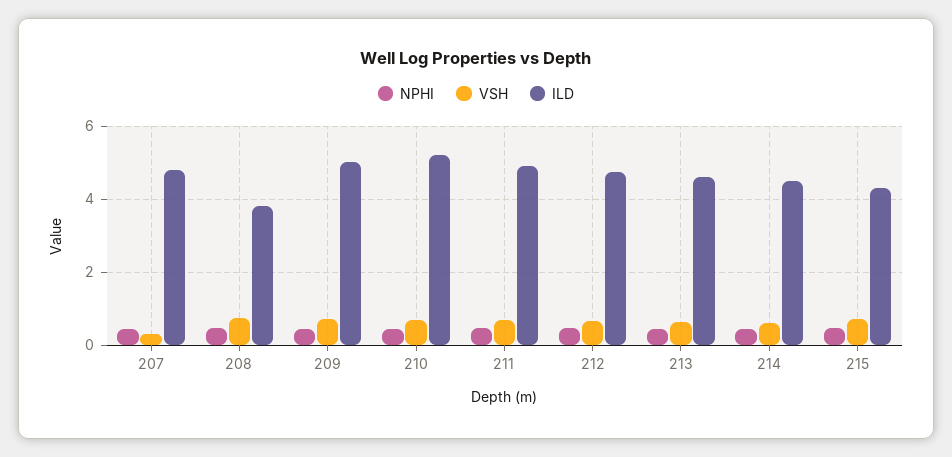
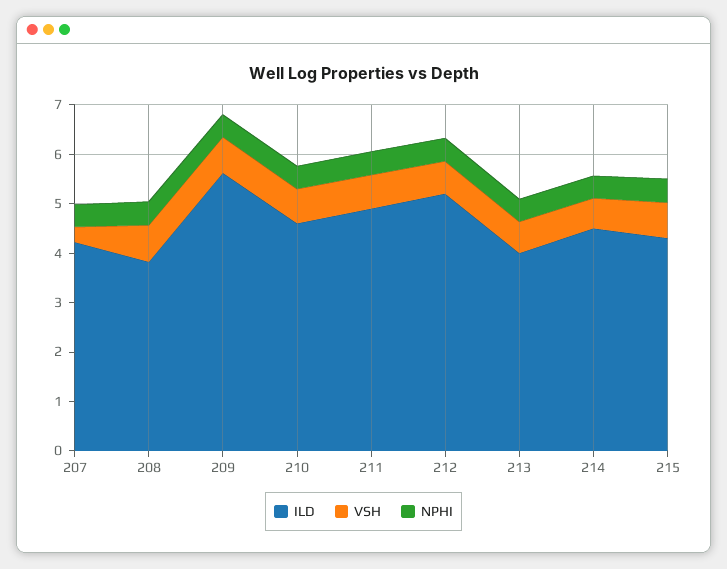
ILD, 207: 4.8 -> 4.2
ILD, 209: 5 -> 5.6
ILD, 210: 5.2 -> 4.6
ILD, 212: 4.8 -> 5.2
ILD, 213: 4.6 -> 4

